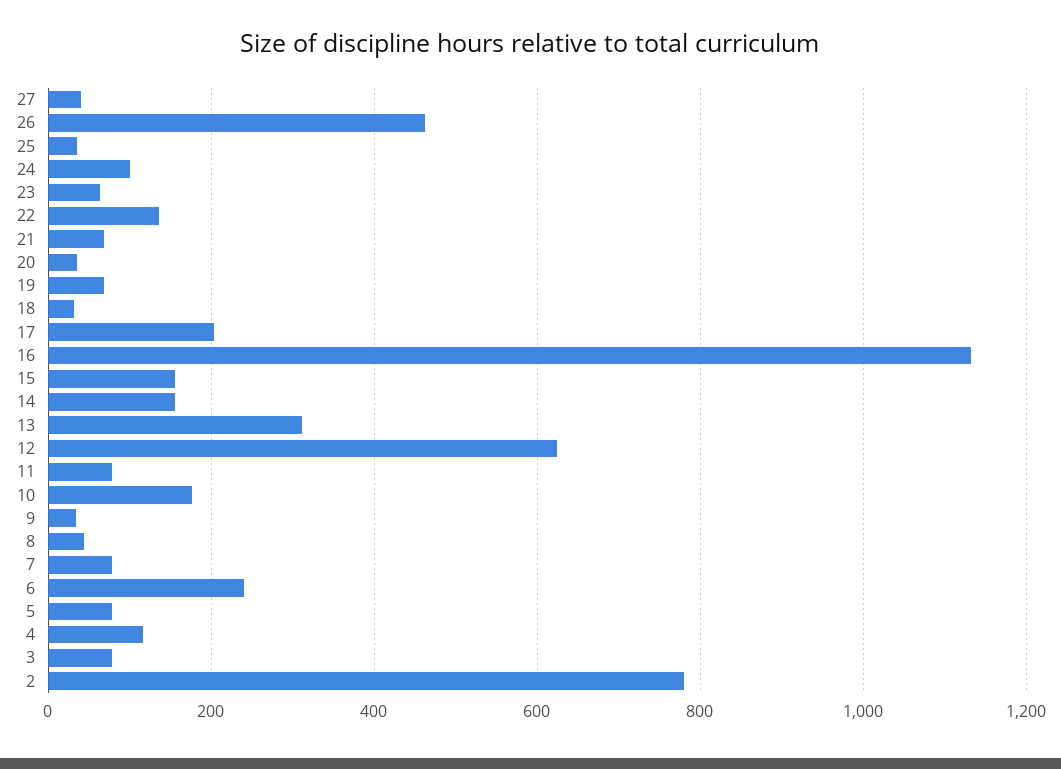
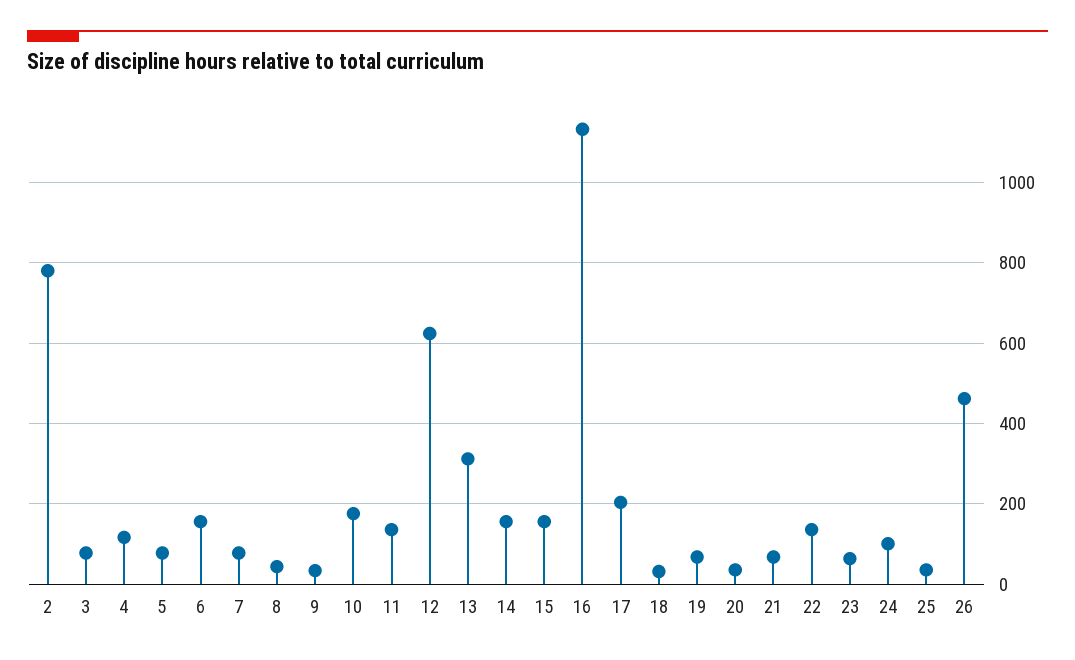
27: 40 -> none
11: 80 -> 140
6: 240 -> 160

